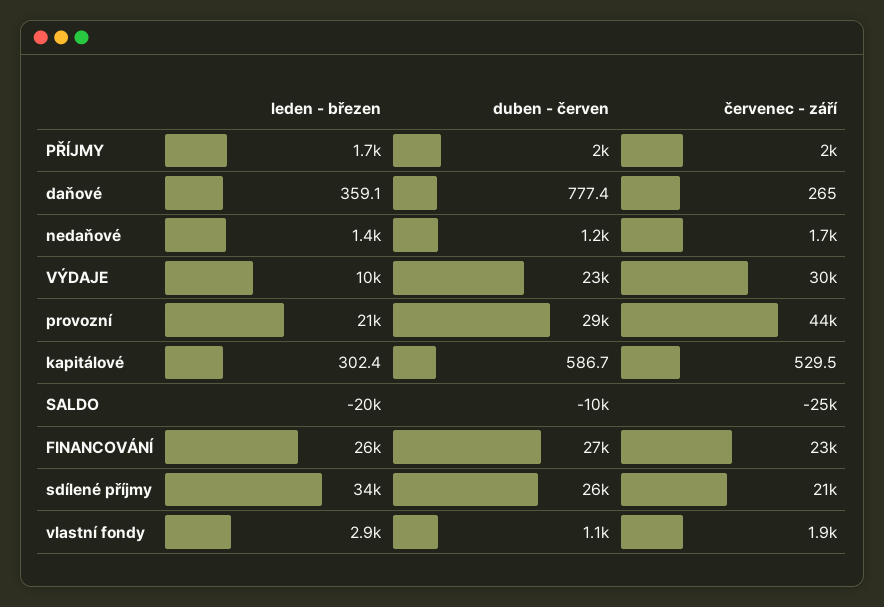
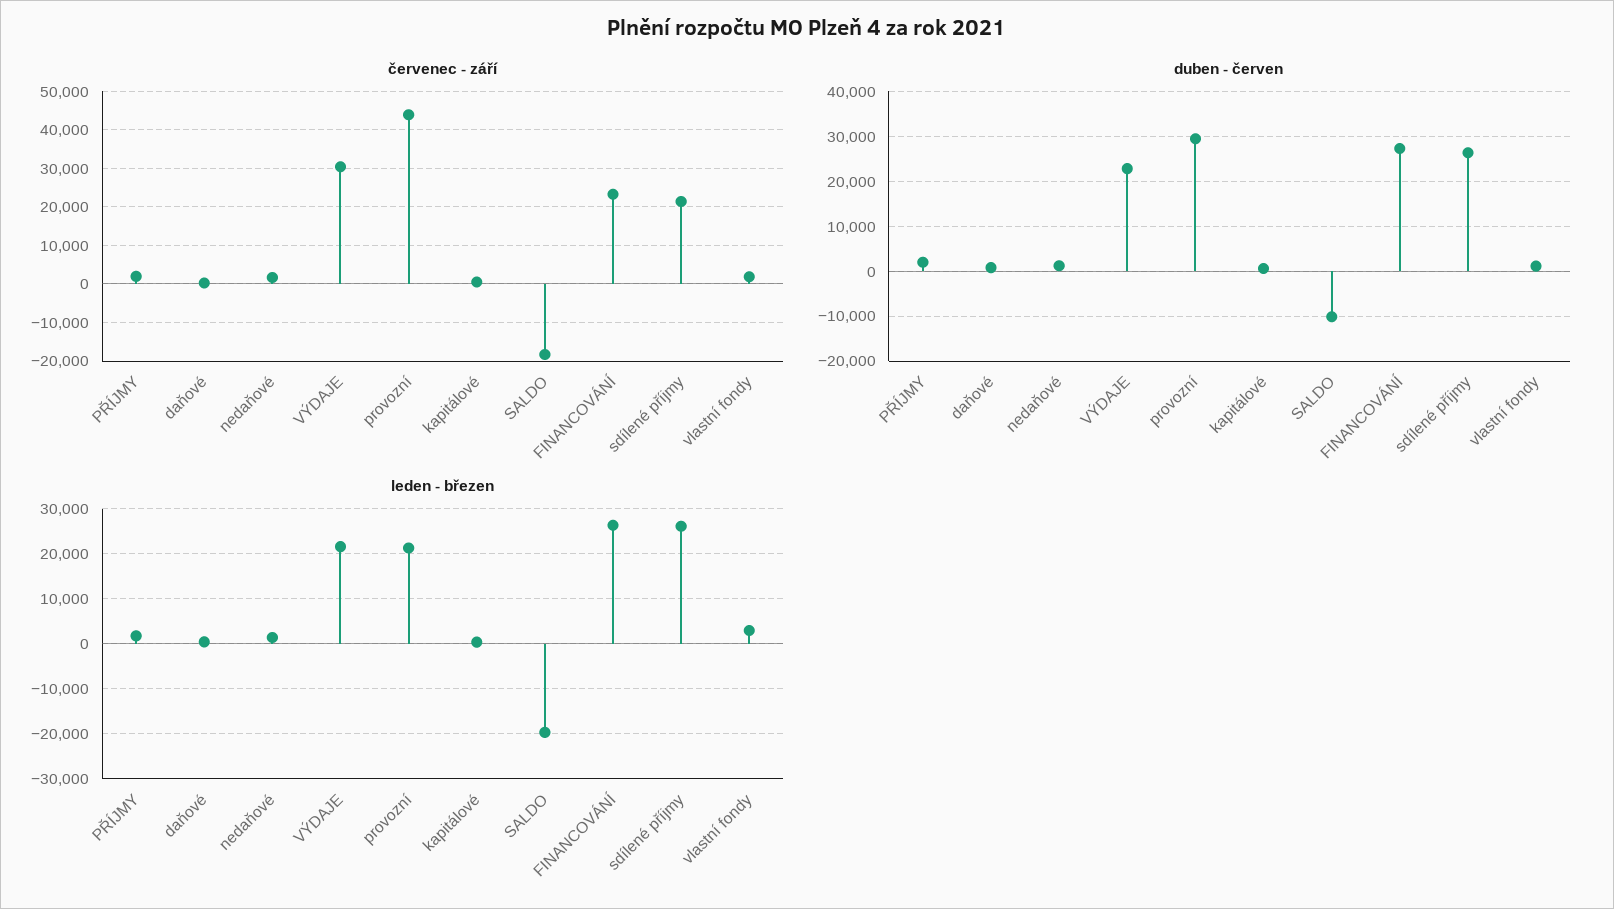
leden - březen, VÝDAJE: 10000 -> 22000
červenec - září, SALDO: -25000 -> -18000
leden - březen, sdílené příjmy: 34000 -> 26000

